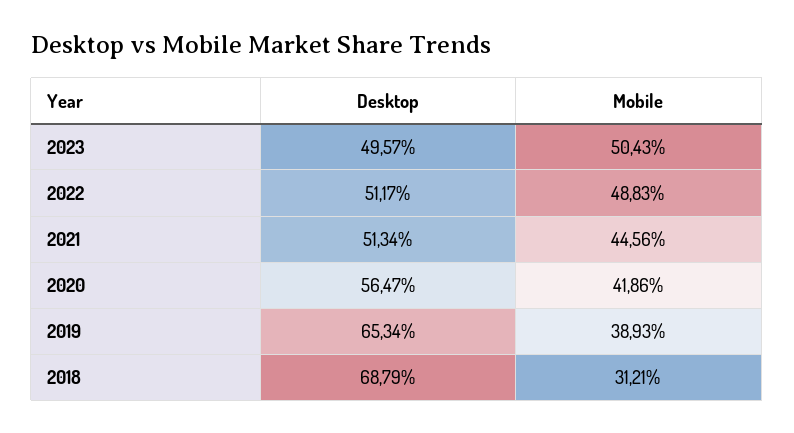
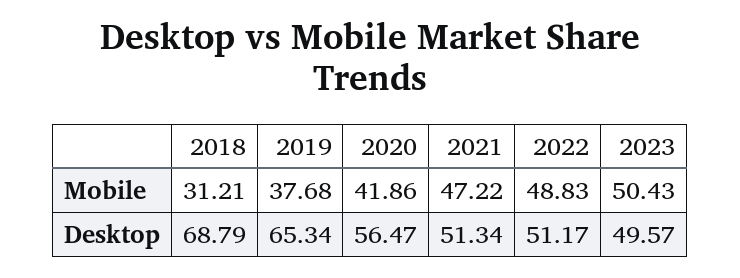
Mobile, 2021: 44.56 -> 47.22
Mobile, 2019: 38.93 -> 37.68

